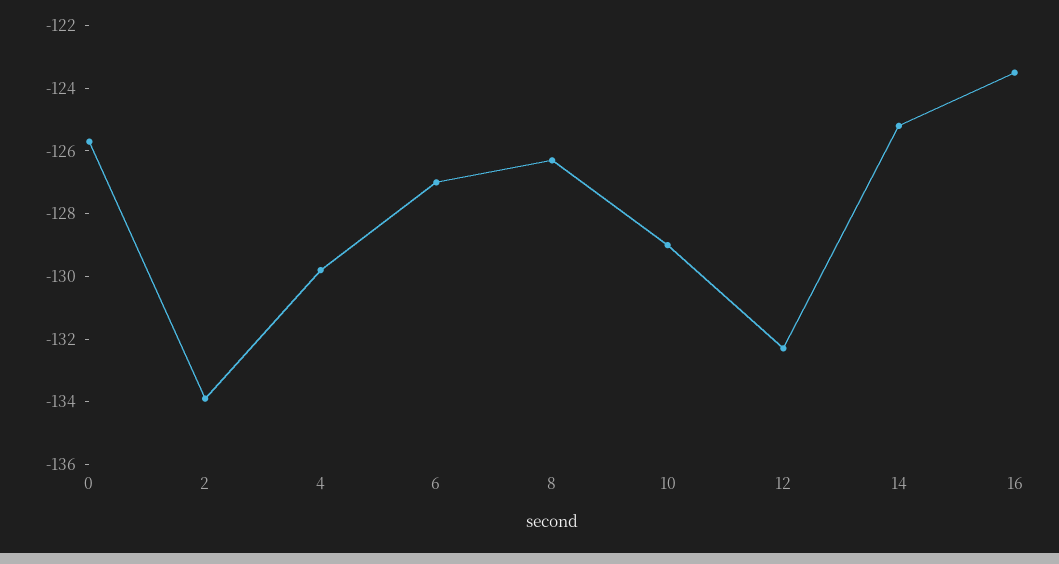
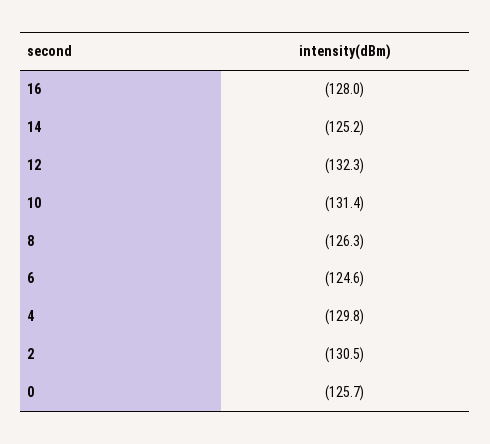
2: -134 -> -130.5
6: -127 -> -124.6
10: -129 -> -131.4
16: -123.5 -> -128

